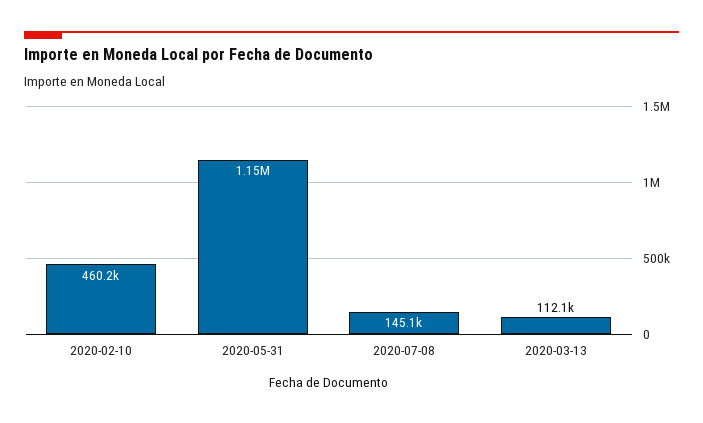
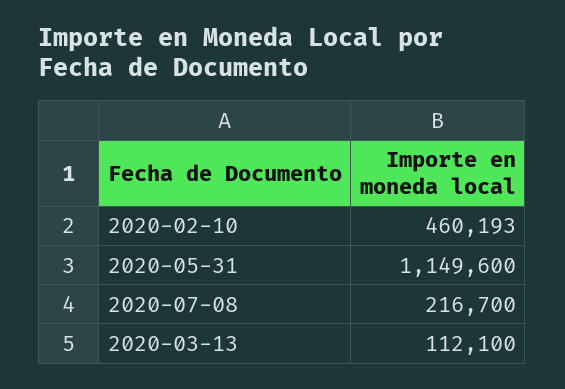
2020-07-08: 145100 -> 216700

